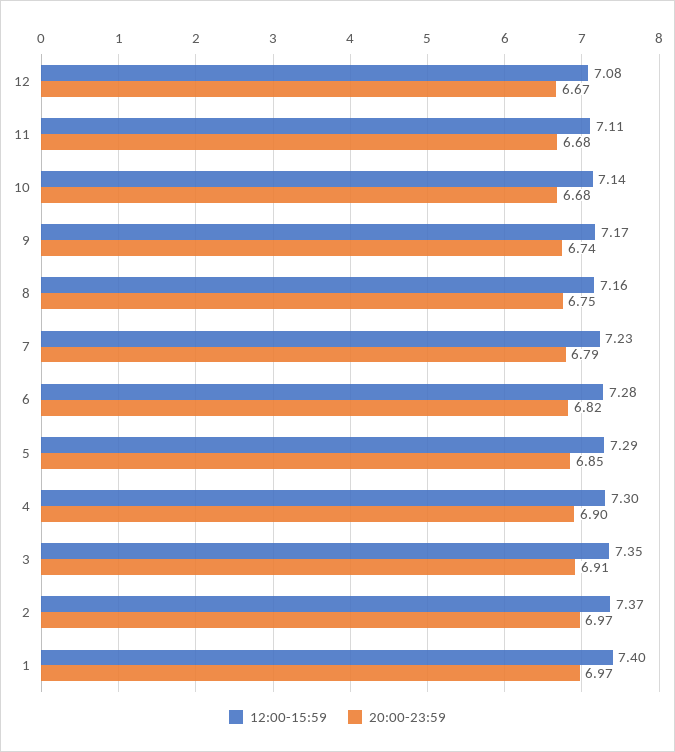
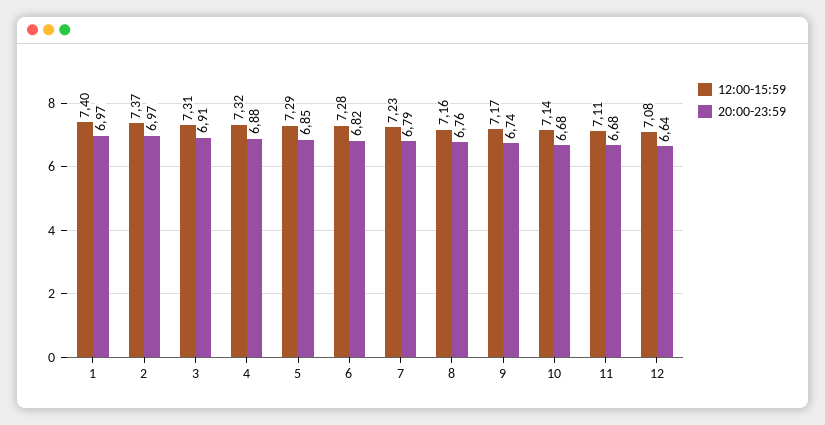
20:00-23:59, 12: 6.67 -> 6.64
20:00-23:59, 8: 6.75 -> 6.76
12:00-15:59, 4: 7.3 -> 7.32
20:00-23:59, 4: 6.9 -> 6.88
12:00-15:59, 3: 7.35 -> 7.31

